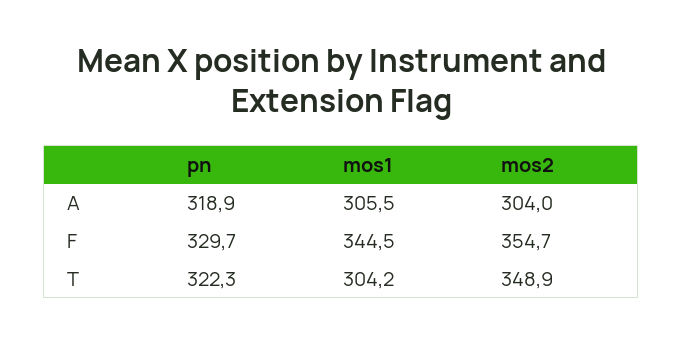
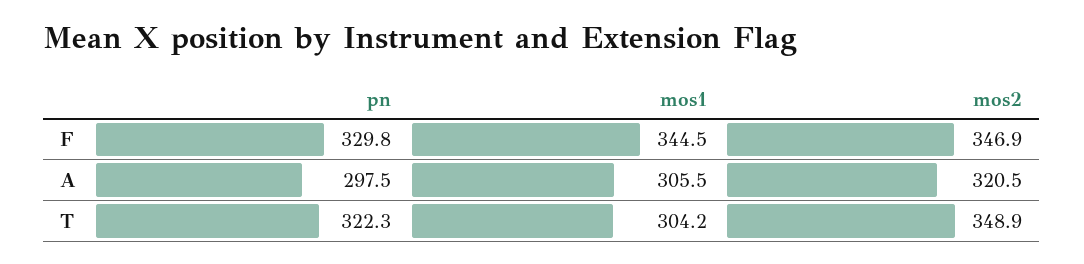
pn, A: 318.9 -> 297.5
mos2, A: 304 -> 320.5
pn, F: 329.7 -> 329.8
mos2, F: 354.7 -> 346.9

